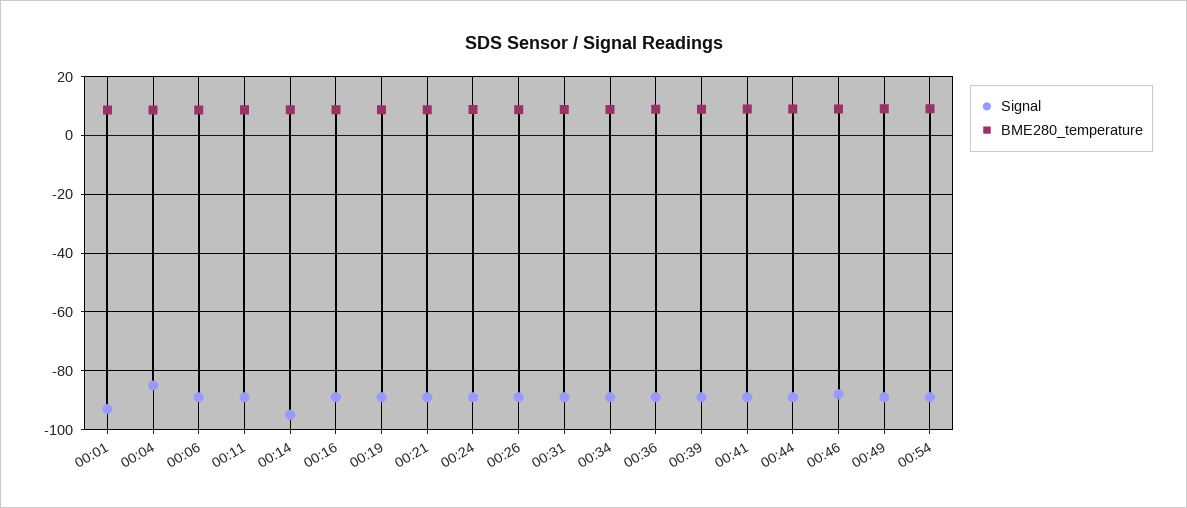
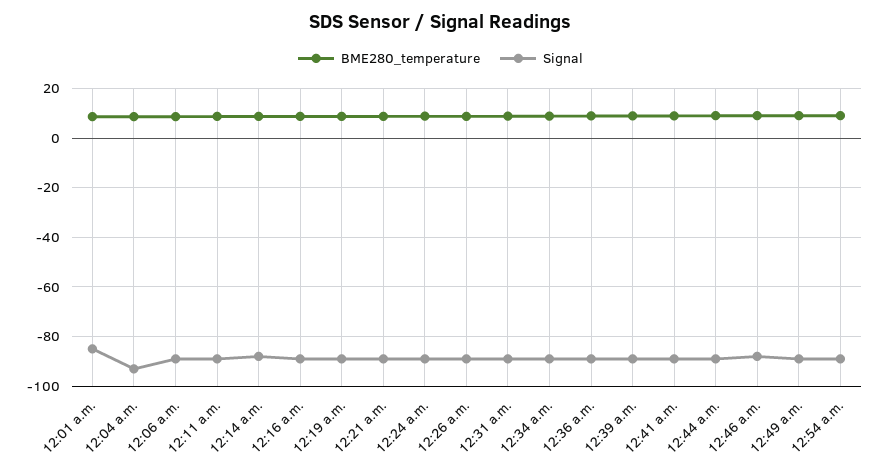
Signal, 00:01: -92.5 -> -85
Signal, 00:04: -85 -> -92.5
Signal, 00:14: -95 -> -87.5

